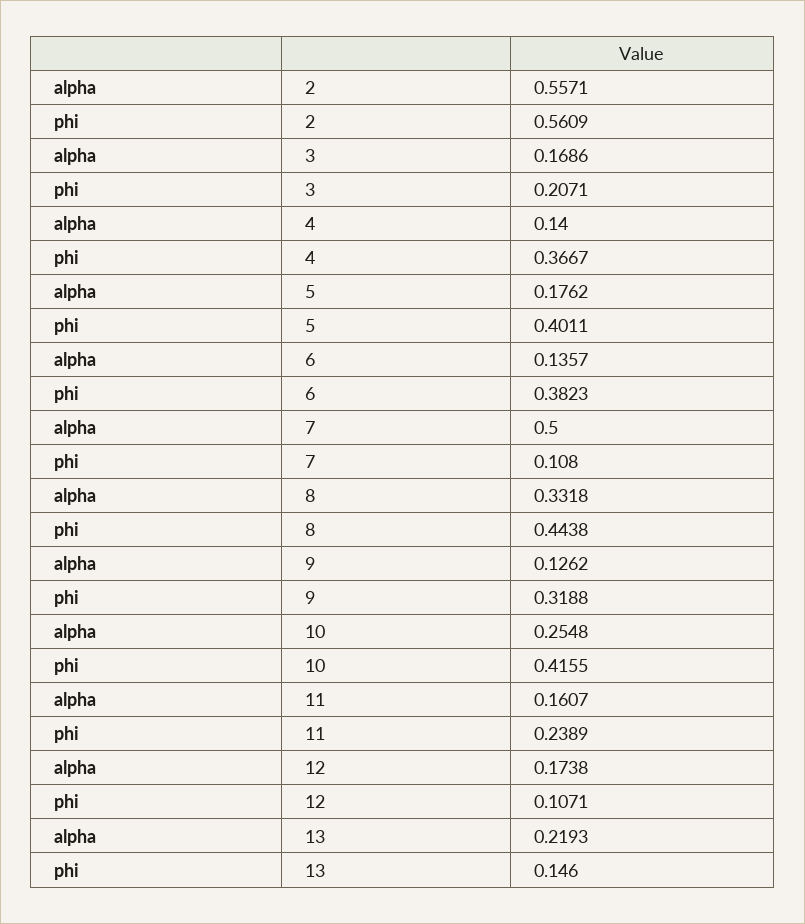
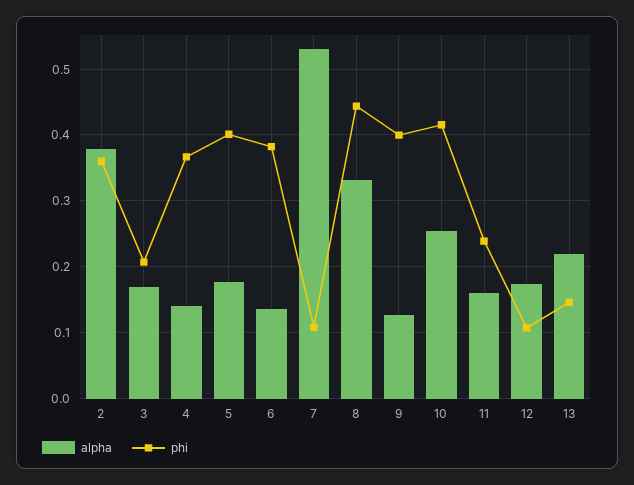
alpha, 2: 0.5571 -> 0.38
phi, 2: 0.5609 -> 0.36
alpha, 7: 0.5 -> 0.53
phi, 9: 0.3188 -> 0.4

